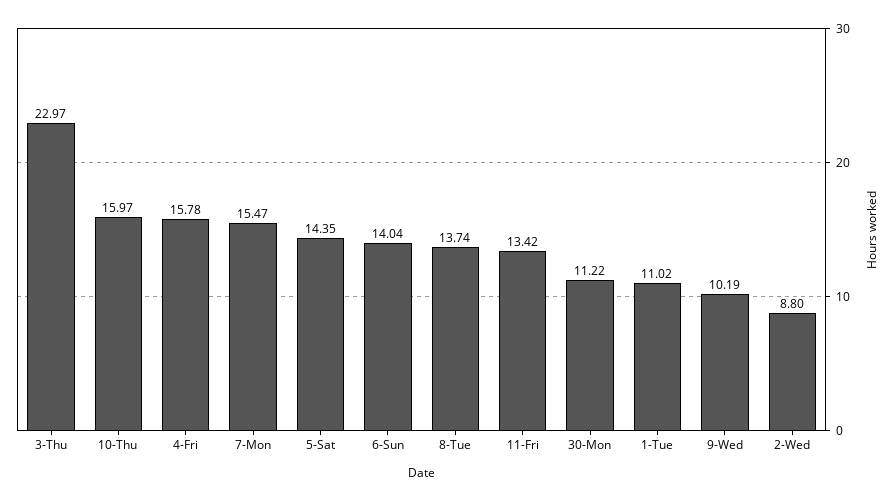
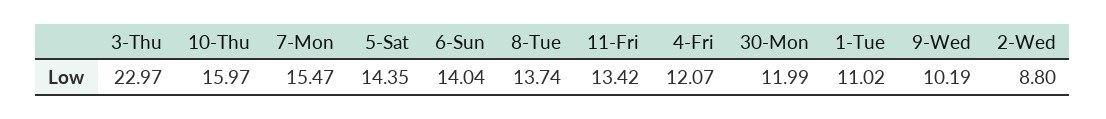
4-Fri: 15.78 -> 12.07
30-Mon: 11.22 -> 11.99

